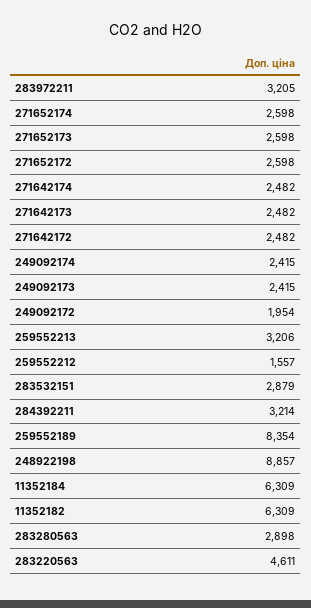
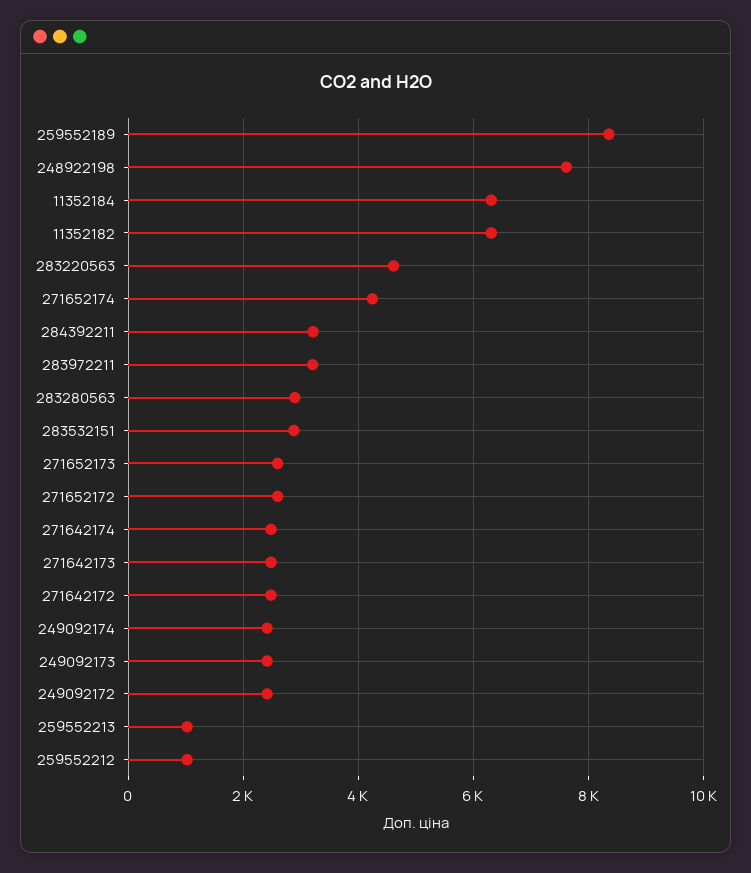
271652174: 2598 -> 4200
249092172: 1954 -> 2400
259552213: 3206 -> 1000
259552212: 1557 -> 1000
248922198: 8857 -> 7600

